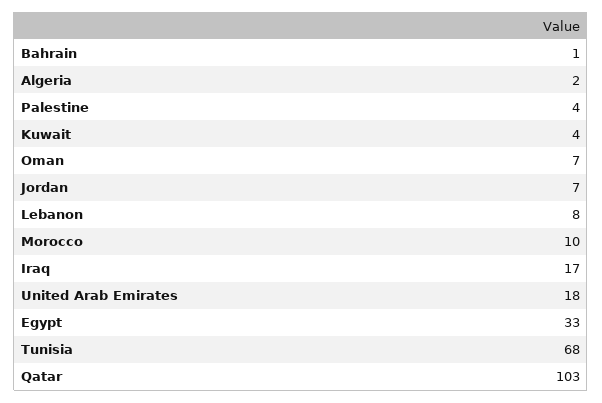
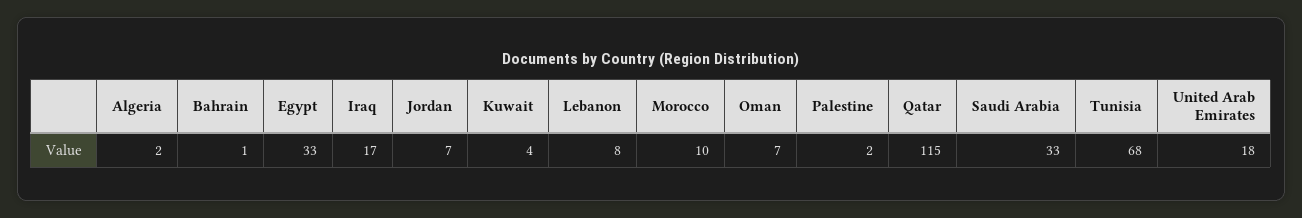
Palestine: 4 -> 2
Qatar: 103 -> 115
Saudi Arabia: none -> 33

